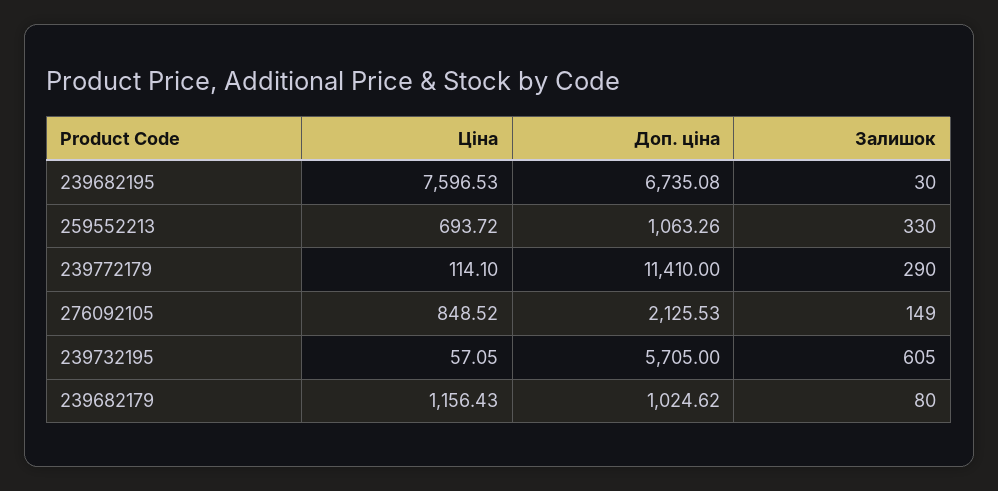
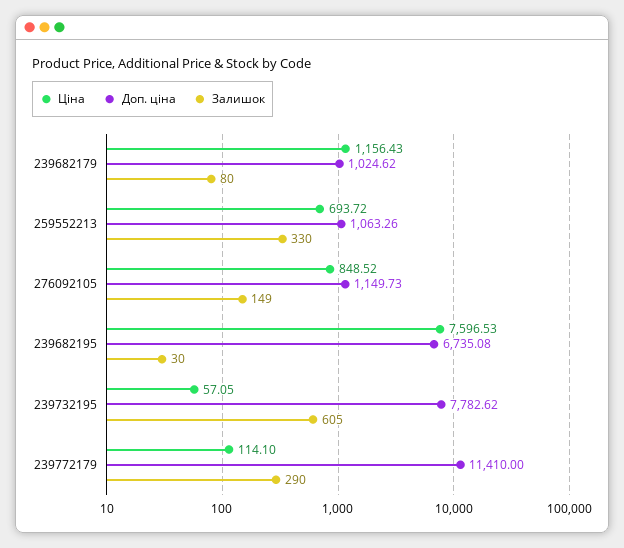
Доп. ціна, 276092105: 2125.53 -> 1149.73
Доп. ціна, 239732195: 5705 -> 7782.62

